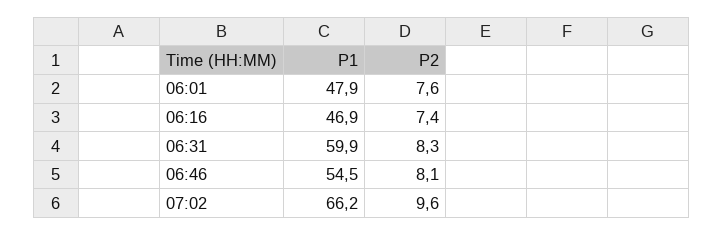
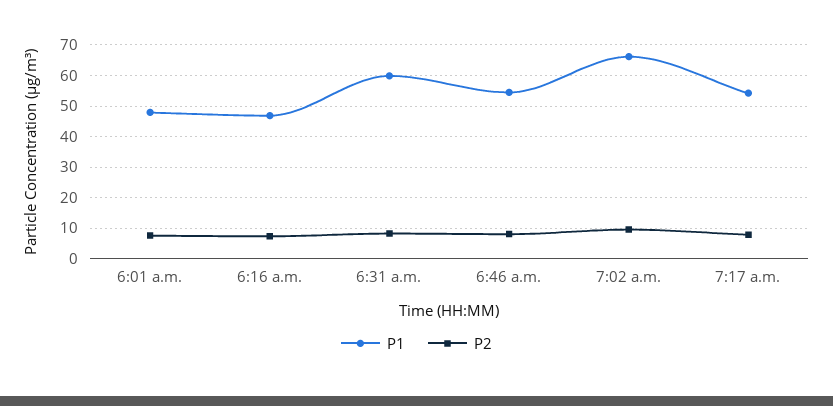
P1, 7:17 a.m.: none -> 54
P2, 7:17 a.m.: none -> 8

